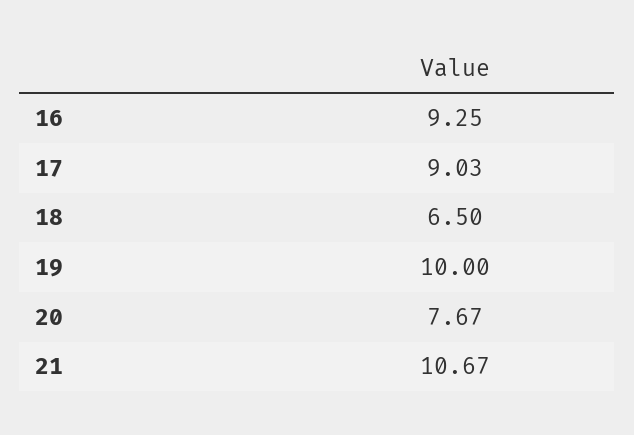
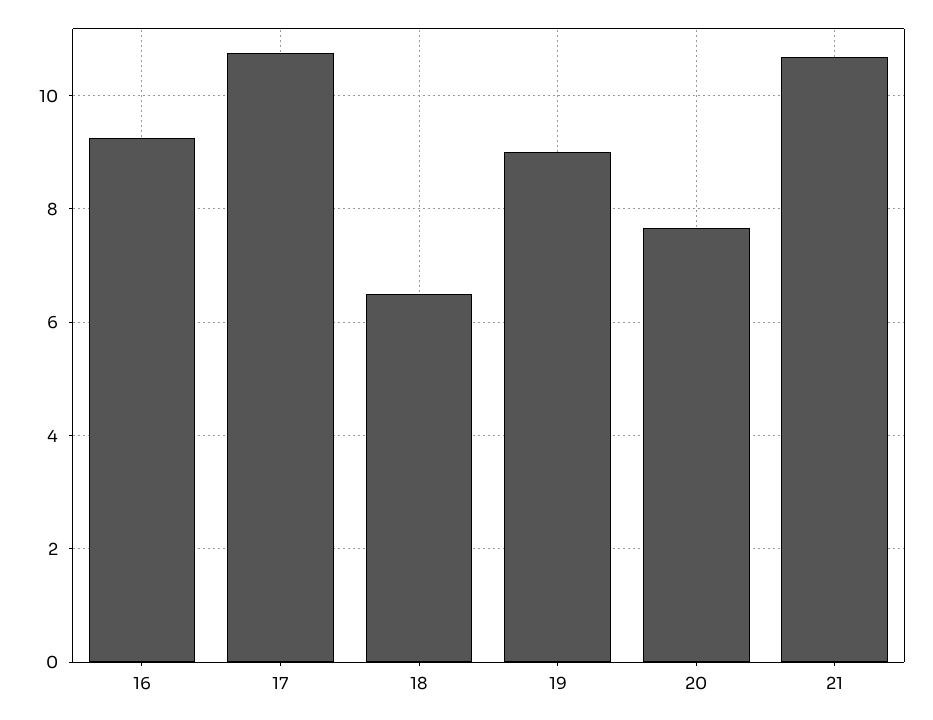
17: 9.03 -> 10.8
19: 10 -> 9

